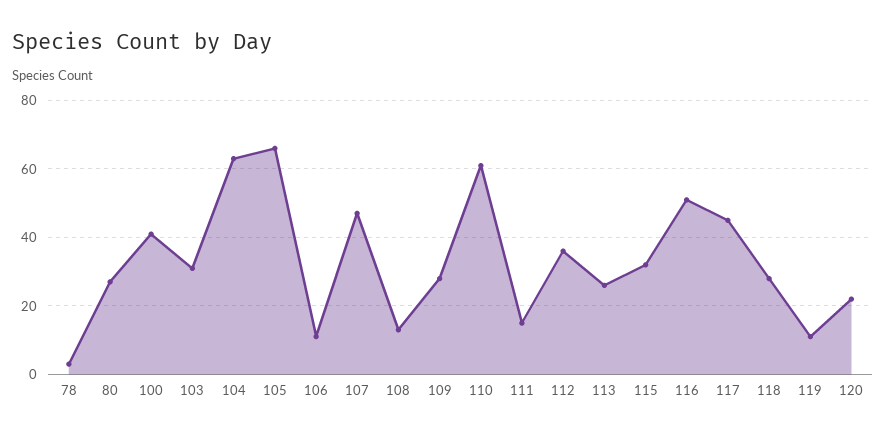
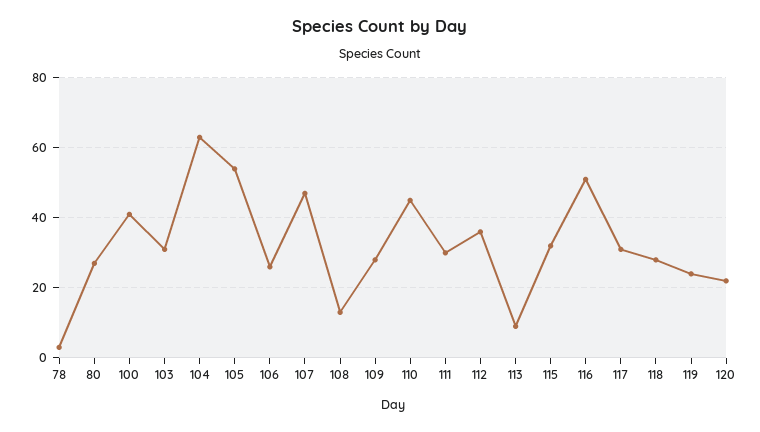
105: 65 -> 55
106: 10 -> 25
110: 60 -> 45
111: 15 -> 30
113: 25 -> 10
117: 45 -> 30
119: 10 -> 25

